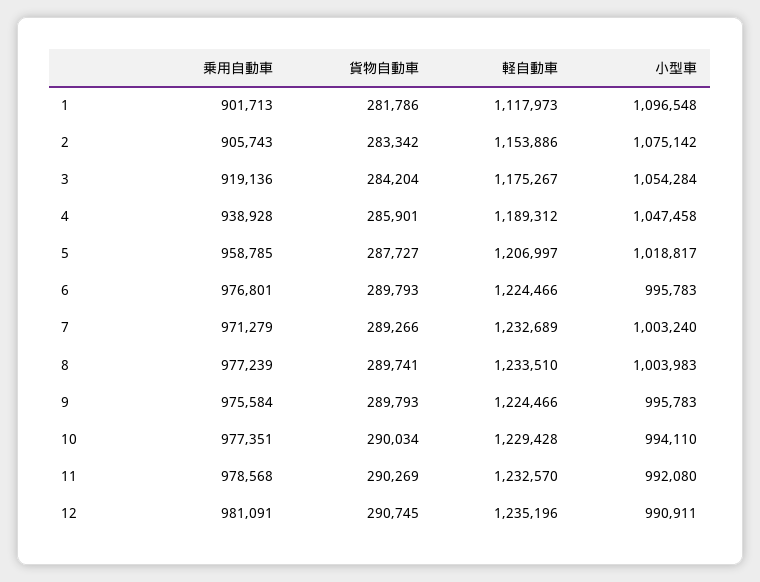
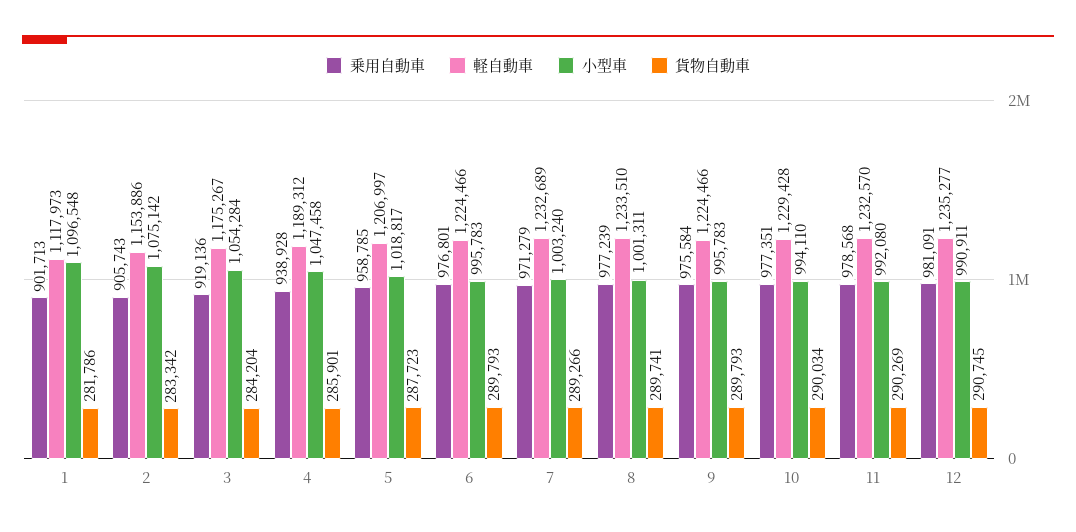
貨物自動車, 5: 287727 -> 287723
小型車, 8: 1003983 -> 1001311
軽自動車, 12: 1235196 -> 1235277

